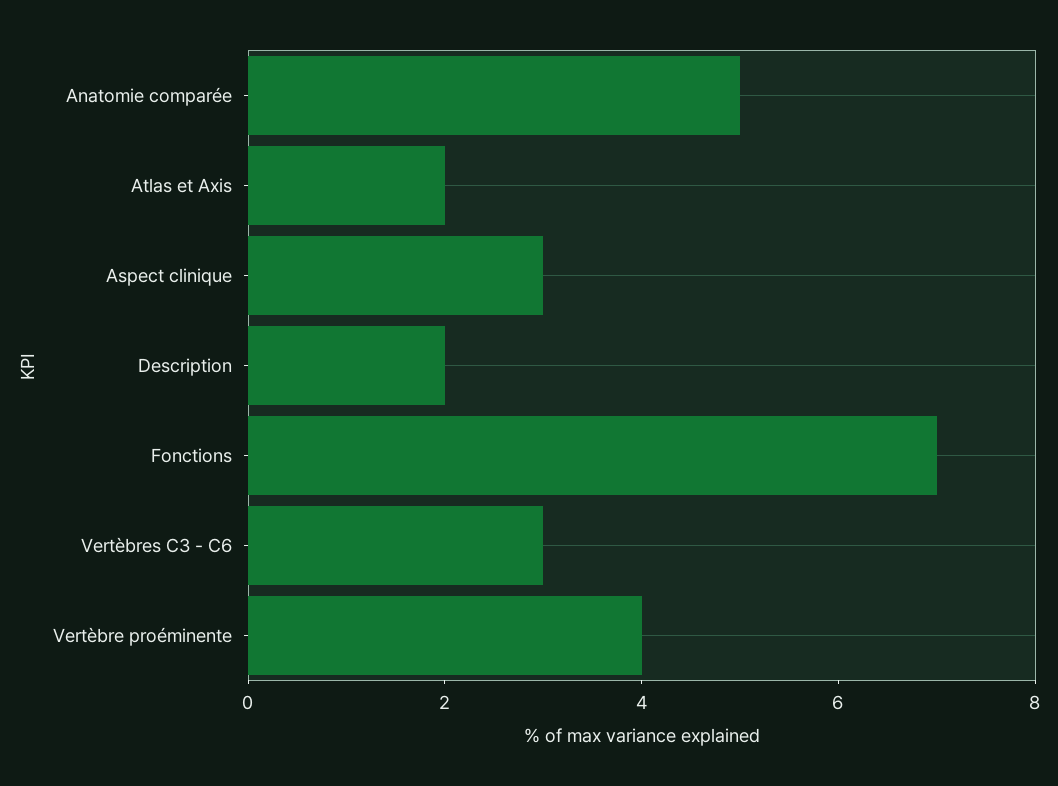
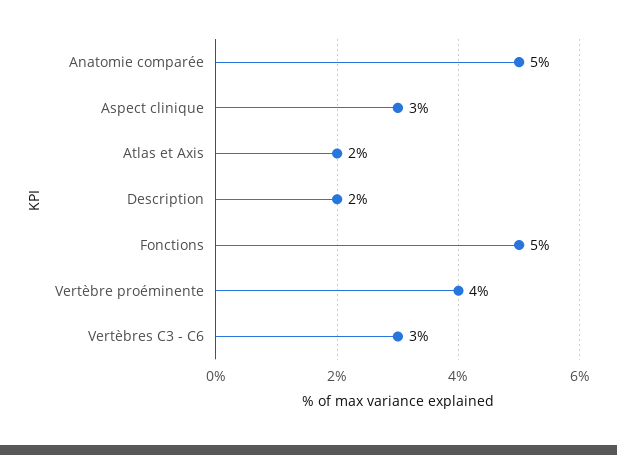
Fonctions: 7 -> 5

